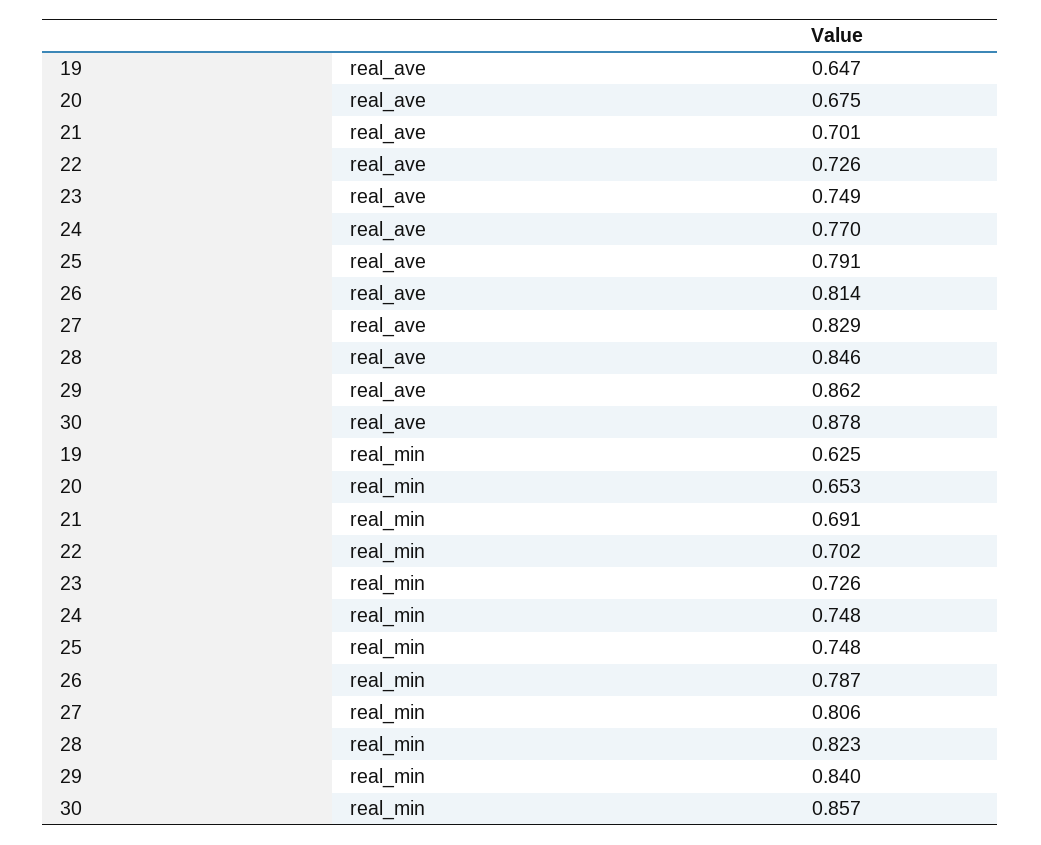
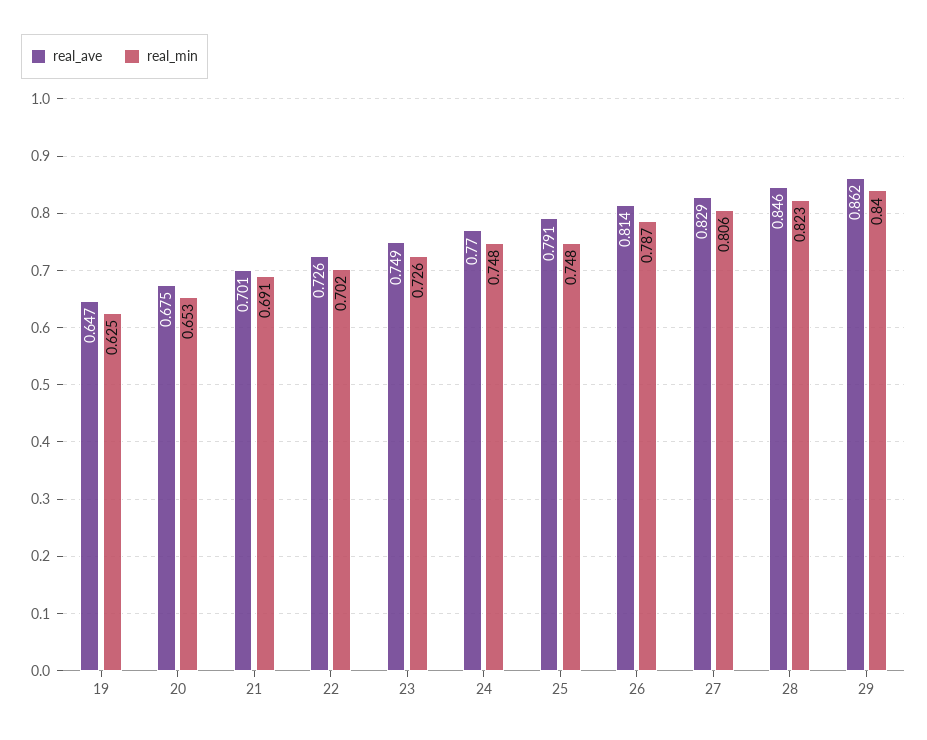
real_ave, 30: 0.878 -> none
real_min, 30: 0.857 -> none

